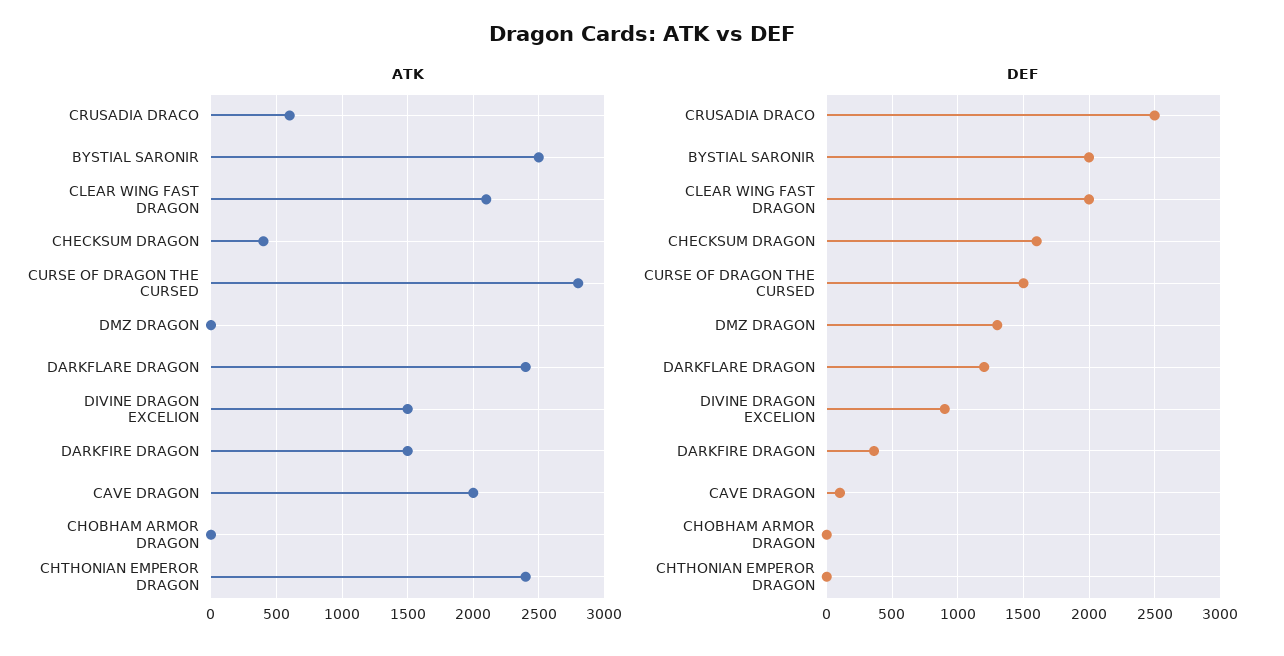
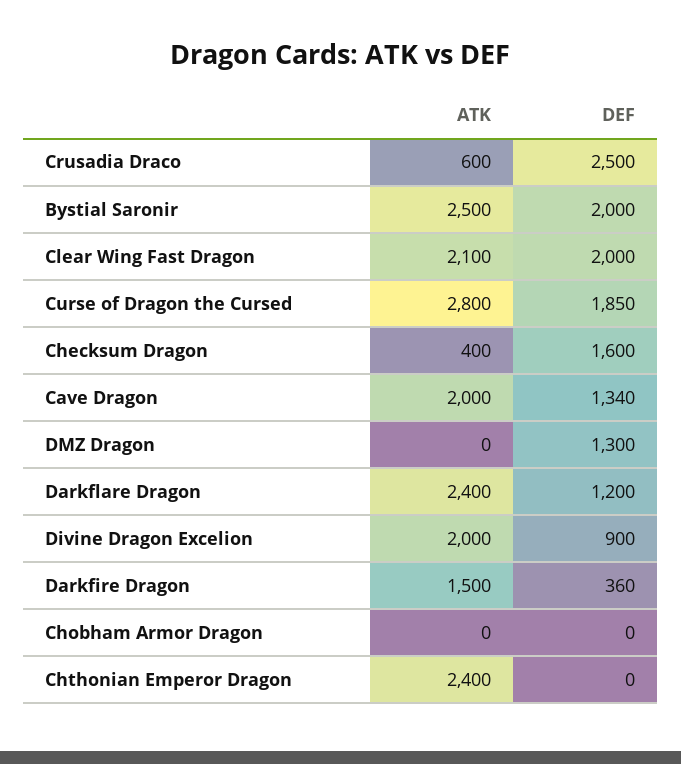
ATK, DIVINE DRAGON EXCELION: 1500 -> 2000
DEF, CURSE OF DRAGON THE CURSED: 1500 -> 1850
DEF, CAVE DRAGON: 100 -> 1340

